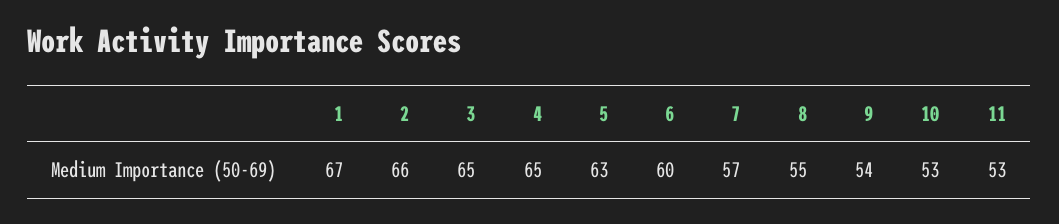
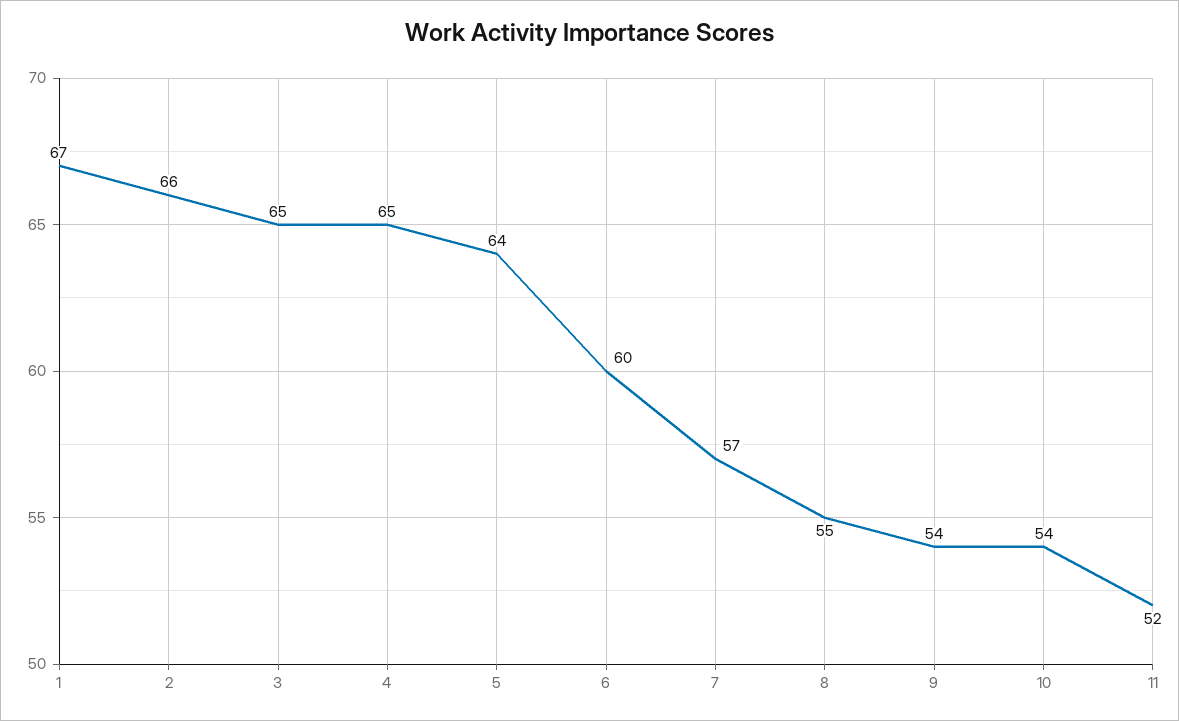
5: 63 -> 64
10: 53 -> 54
11: 53 -> 52

